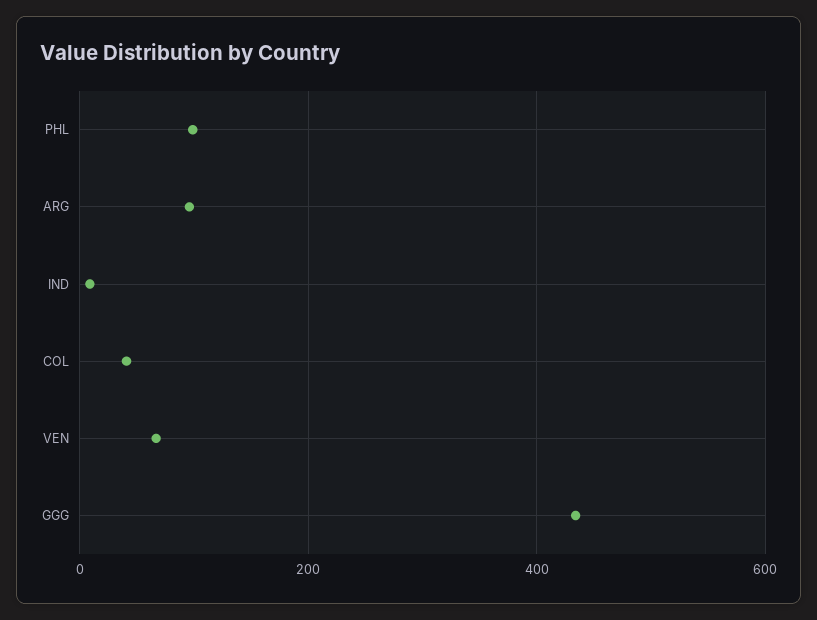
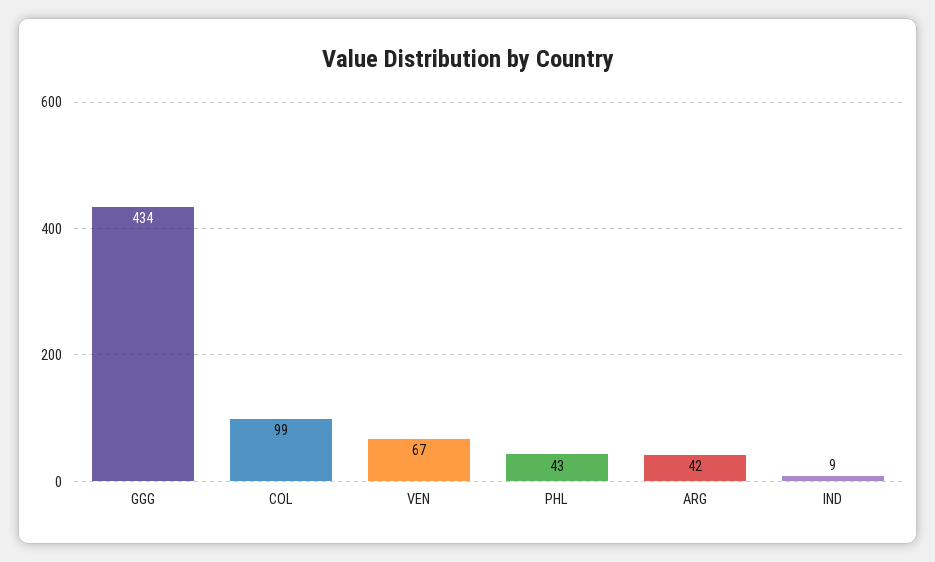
PHL: 100 -> 43
ARG: 100 -> 42
COL: 40 -> 99

